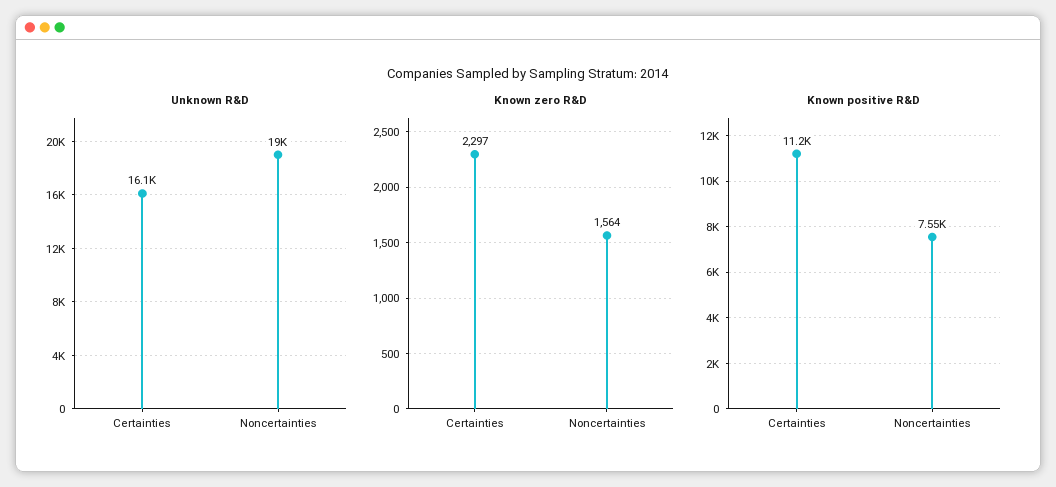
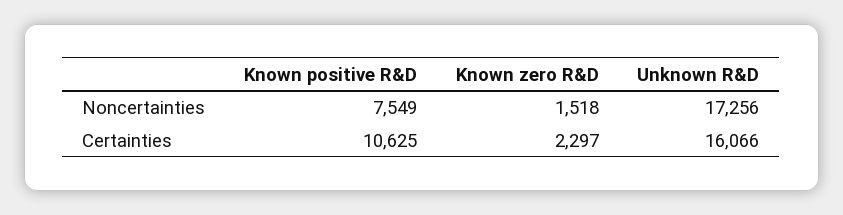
Unknown R&D, Noncertainties: 19000 -> 17256
Known zero R&D, Noncertainties: 1564 -> 1518
Known positive R&D, Certainties: 11200 -> 10625

